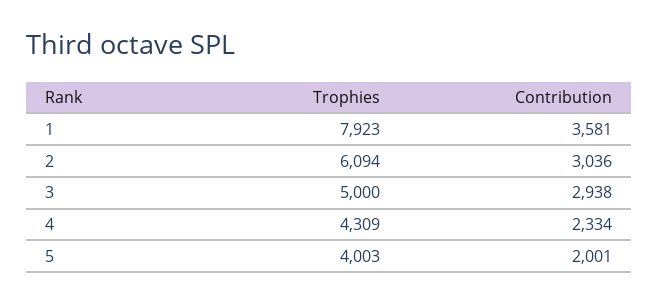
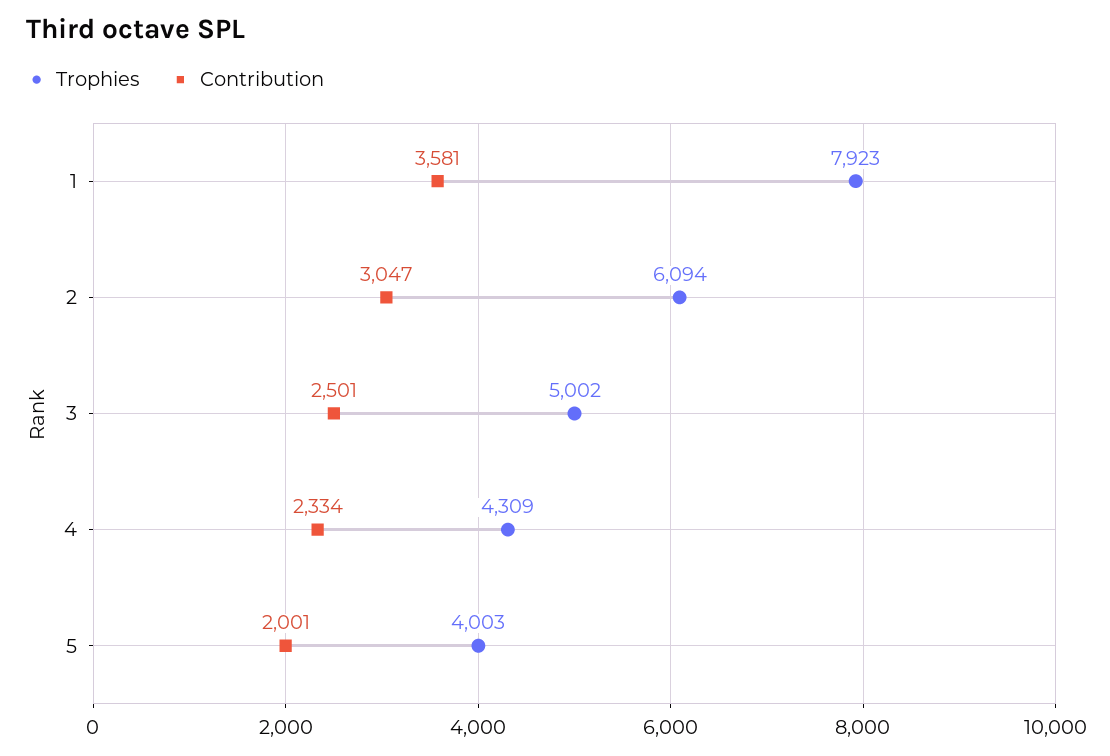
Contribution, 2: 3036 -> 3047
Trophies, 3: 5000 -> 5002
Contribution, 3: 2938 -> 2501

